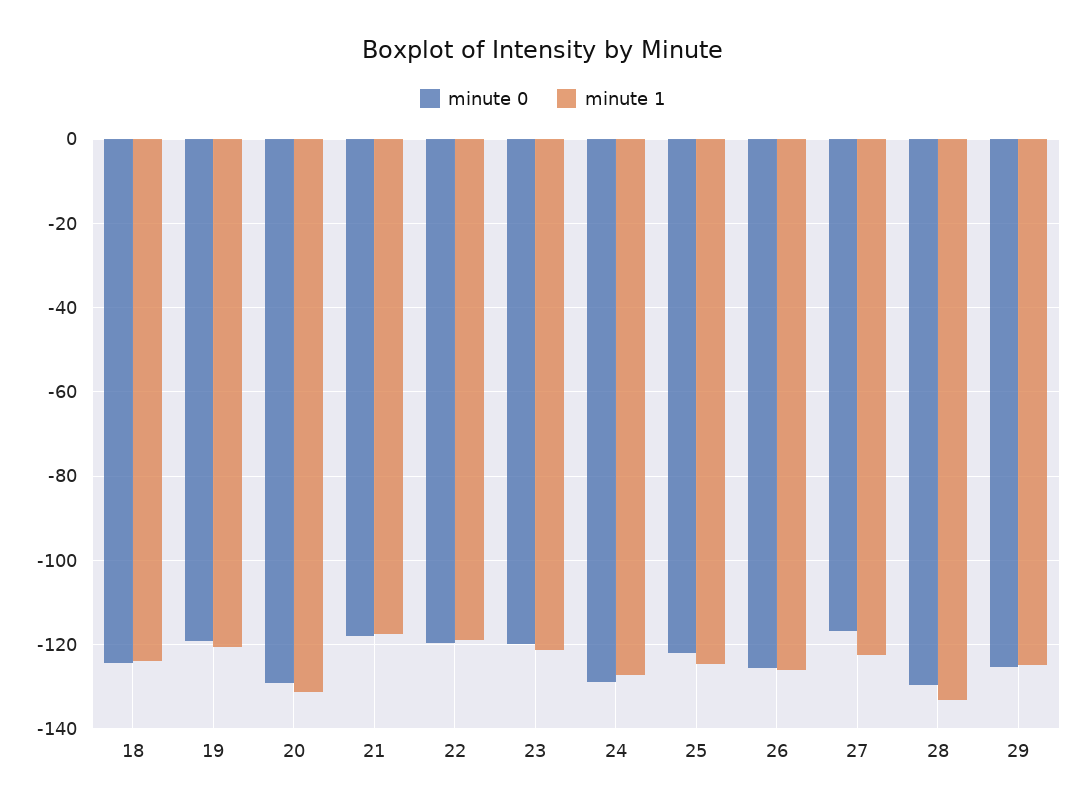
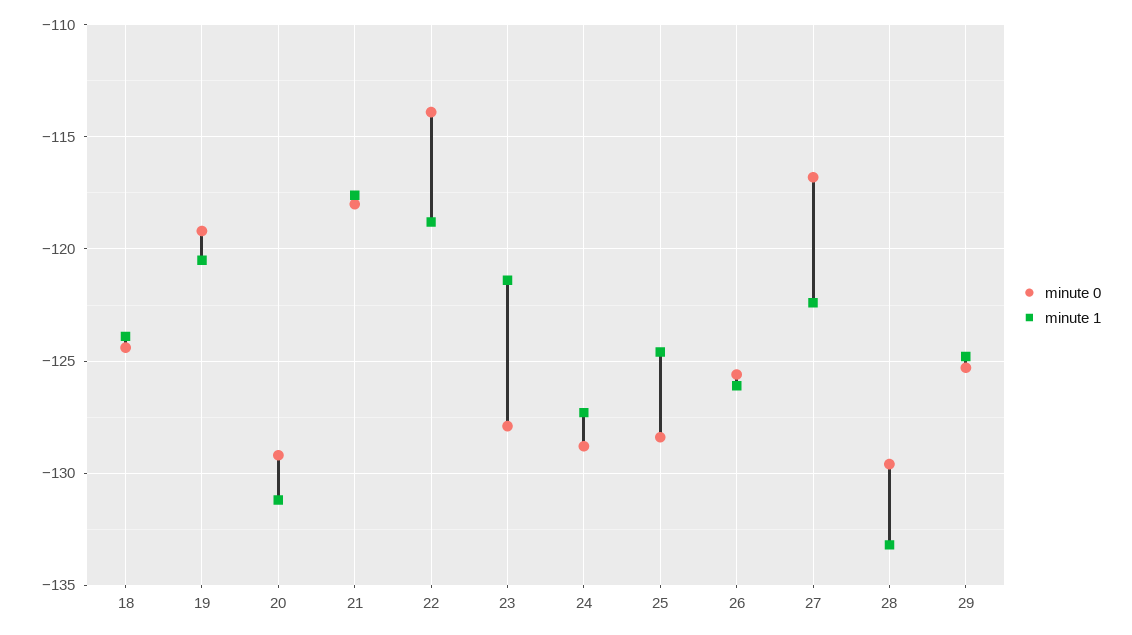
minute 0, 22: -120 -> -114
minute 0, 23: -120 -> -128
minute 0, 25: -122 -> -128.5

